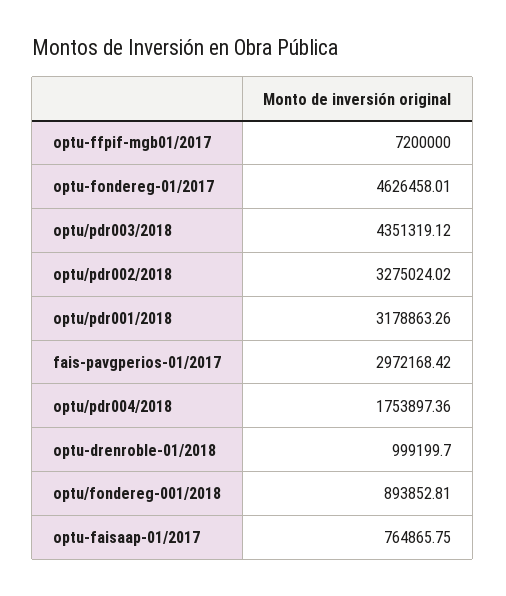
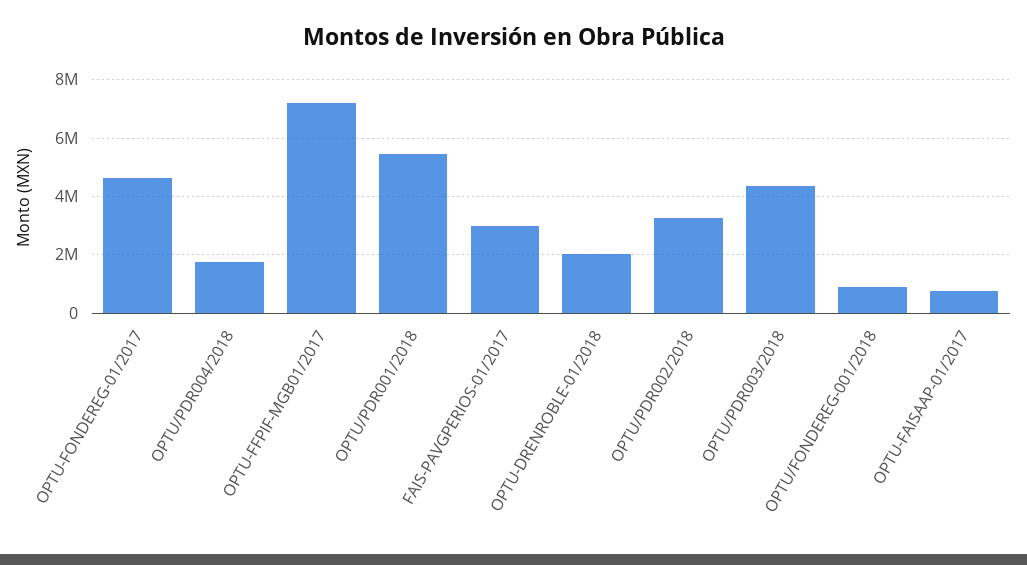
optu/pdr001/2018: 3178863.26 -> 5500000
optu-drenroble-01/2018: 999199.7 -> 2000000

